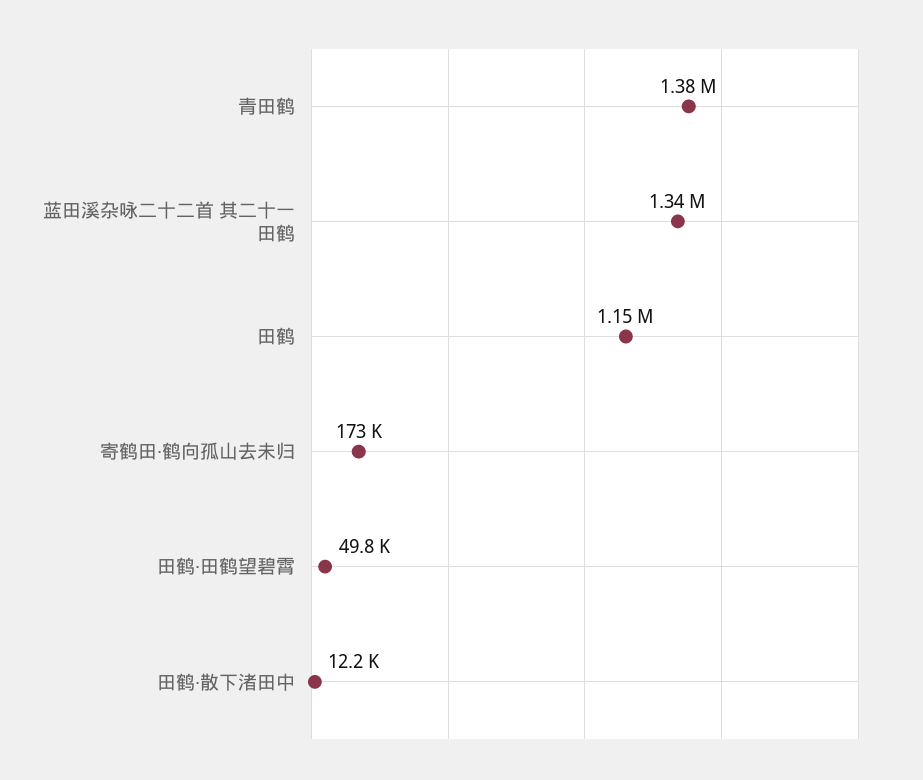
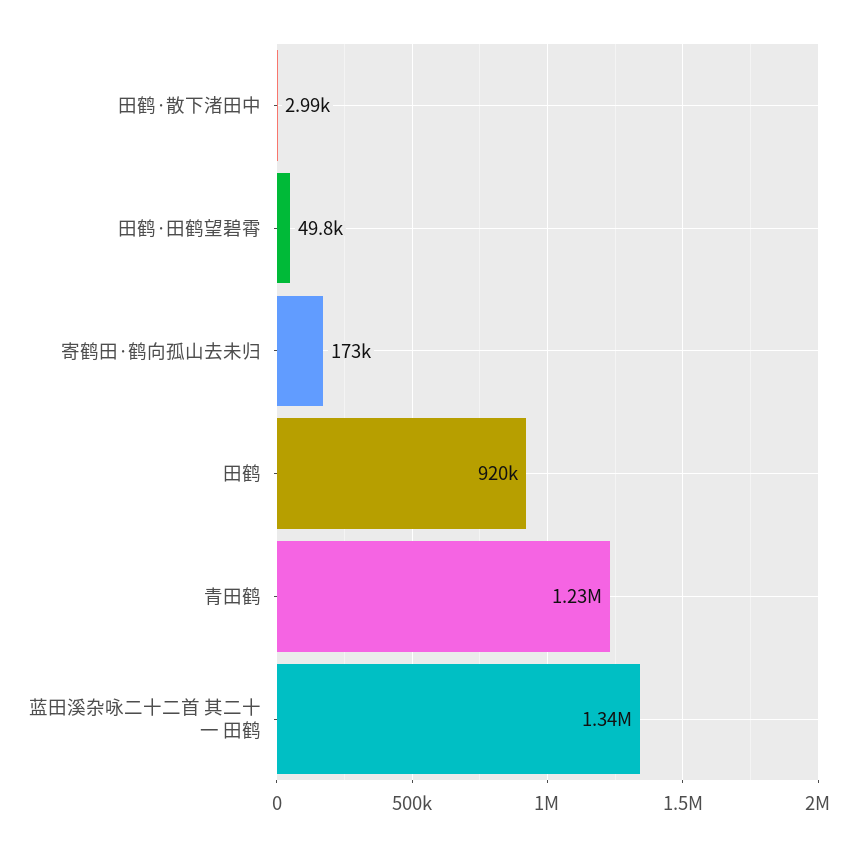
青田鹤: 1380000 -> 1230000
田鹤: 1150000 -> 920000
田鹤·散下渚田中: 12200 -> 2990

